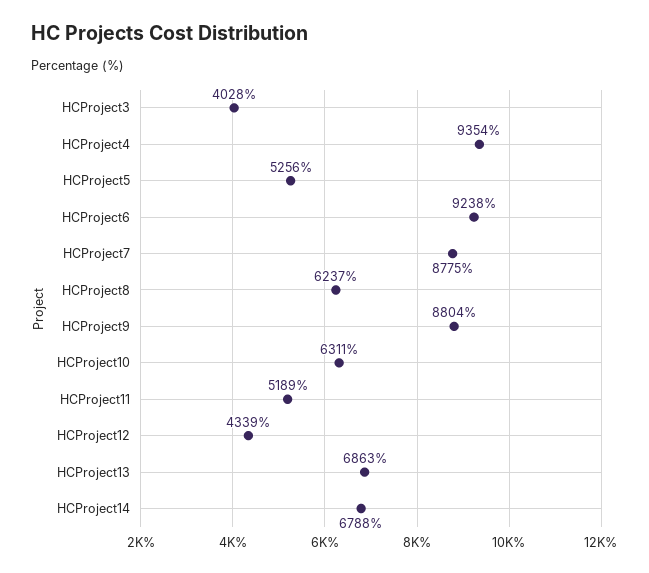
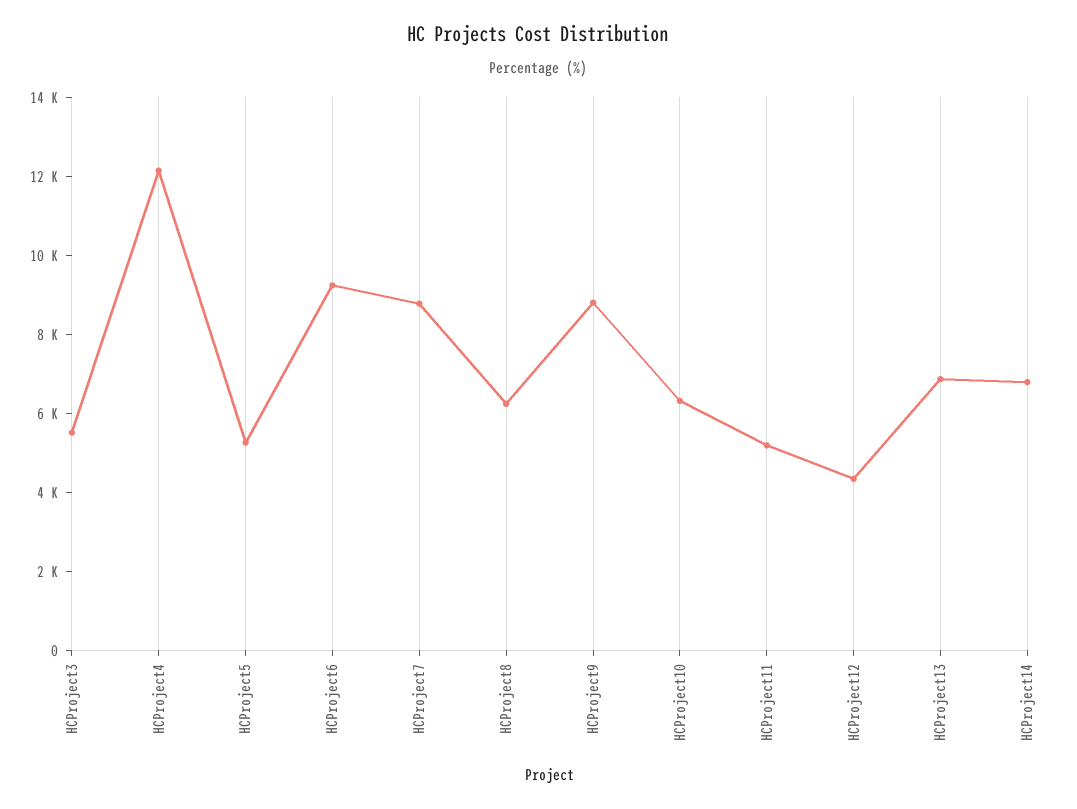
HCProject3: 4028 -> 5500
HCProject4: 9354 -> 12000

